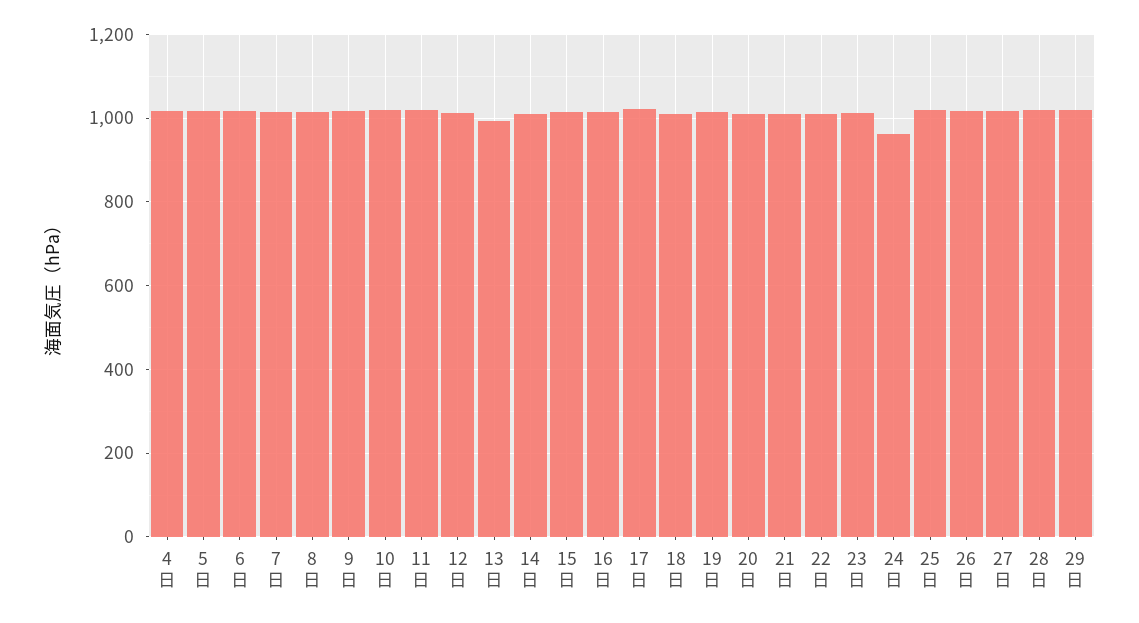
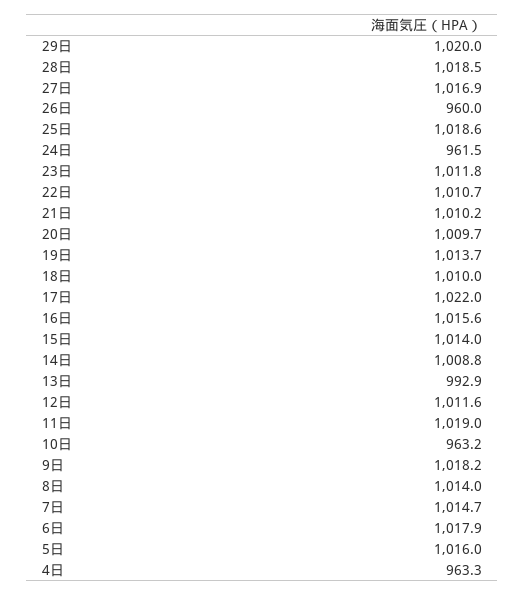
4日: 1020 -> 963.3
10日: 1020 -> 963.2
26日: 1020 -> 960

